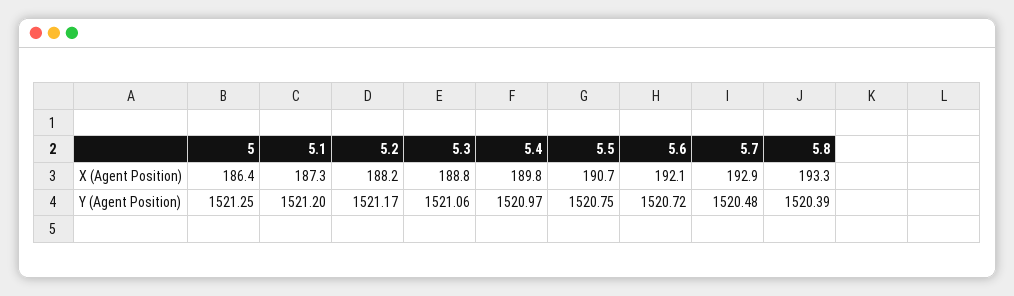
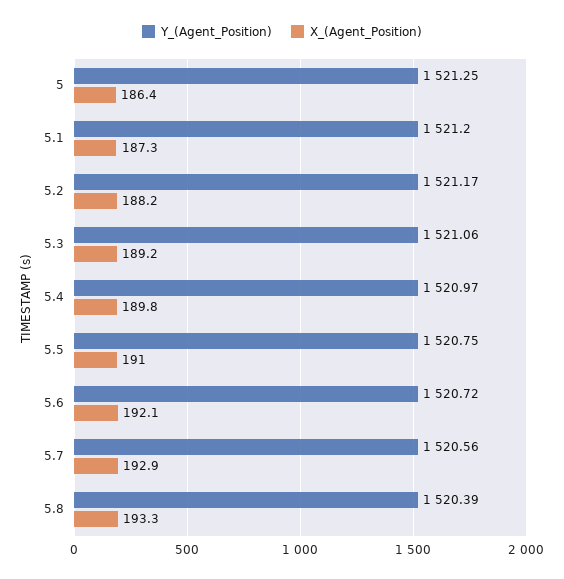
X (Agent Position), 5.3: 188.8 -> 189.2
X (Agent Position), 5.5: 190.7 -> 191
Y (Agent Position), 5.7: 1520.48 -> 1520.56

